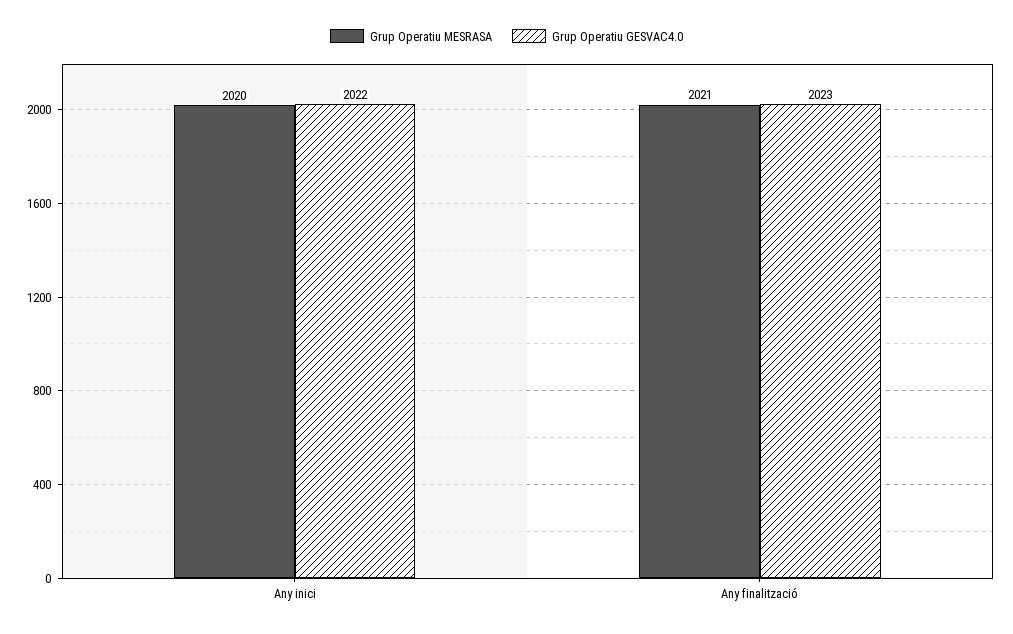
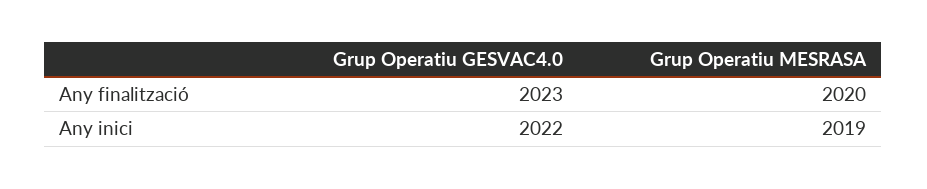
Grup Operatiu MESRASA, Any inici: 2020 -> 2019
Grup Operatiu MESRASA, Any finalització: 2021 -> 2020

